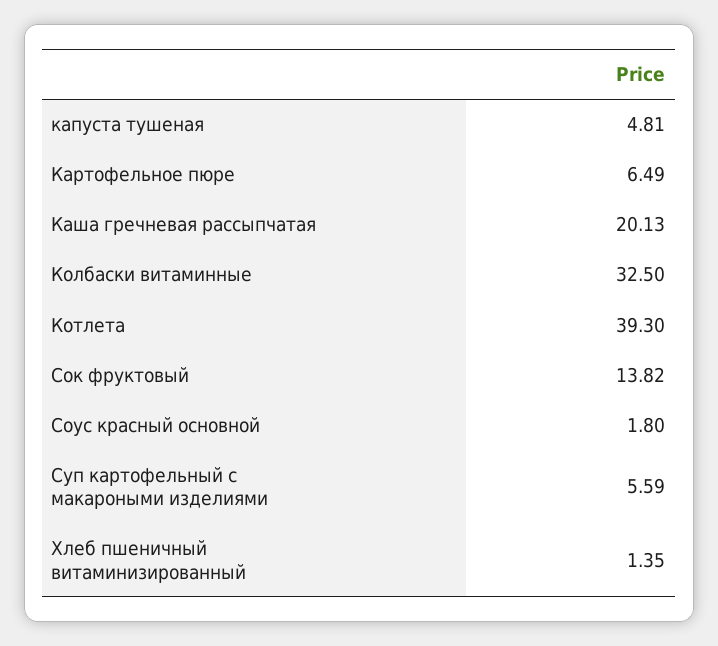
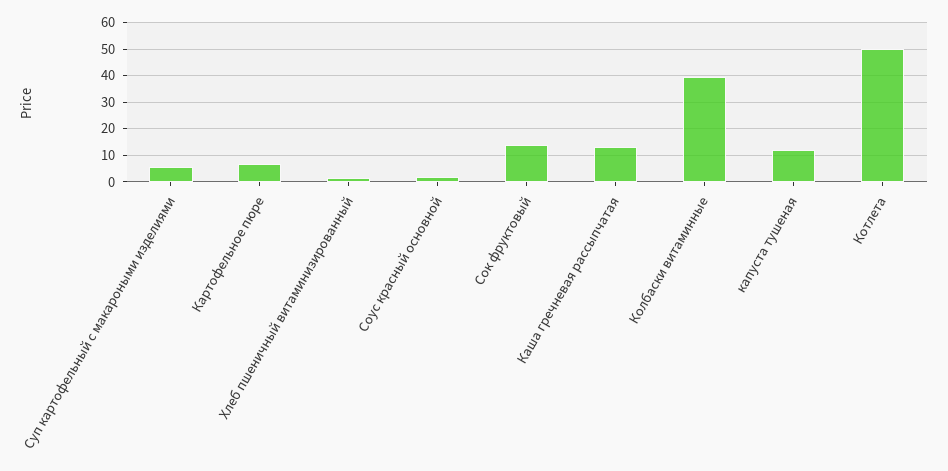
капуста тушеная: 4.81 -> 12.5
Каша гречневая рассыпчатая: 20.13 -> 12.5
Колбаски витаминные: 32.5 -> 40
Котлета: 39.3 -> 50

